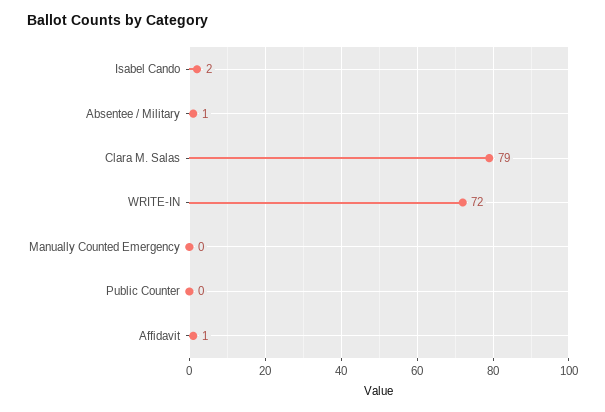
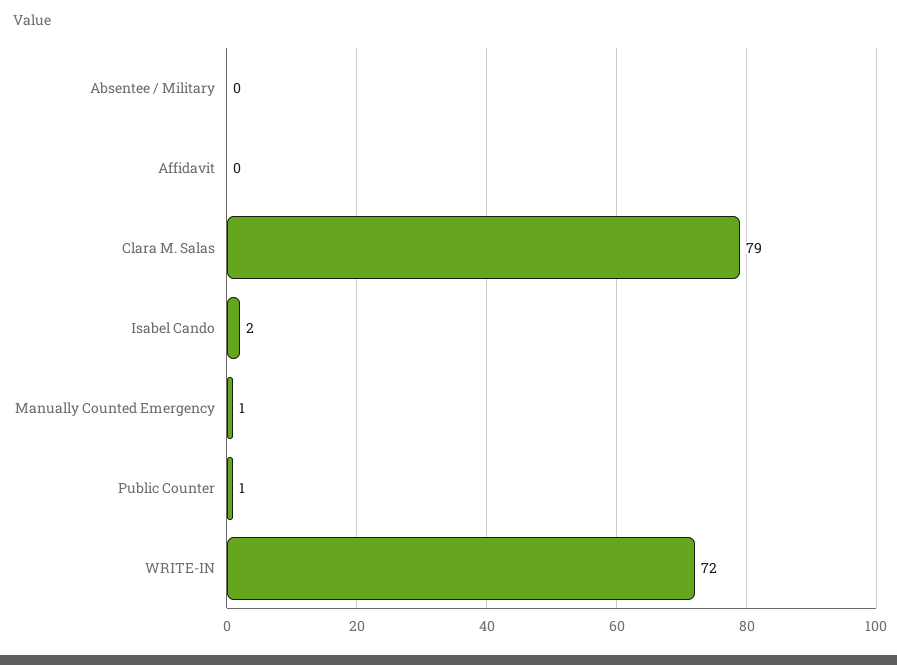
Absentee / Military: 1 -> 0
Manually Counted Emergency: 0 -> 1
Public Counter: 0 -> 1
Affidavit: 1 -> 0

